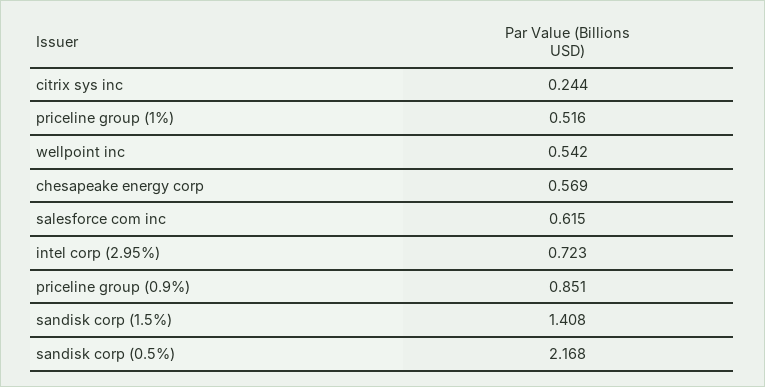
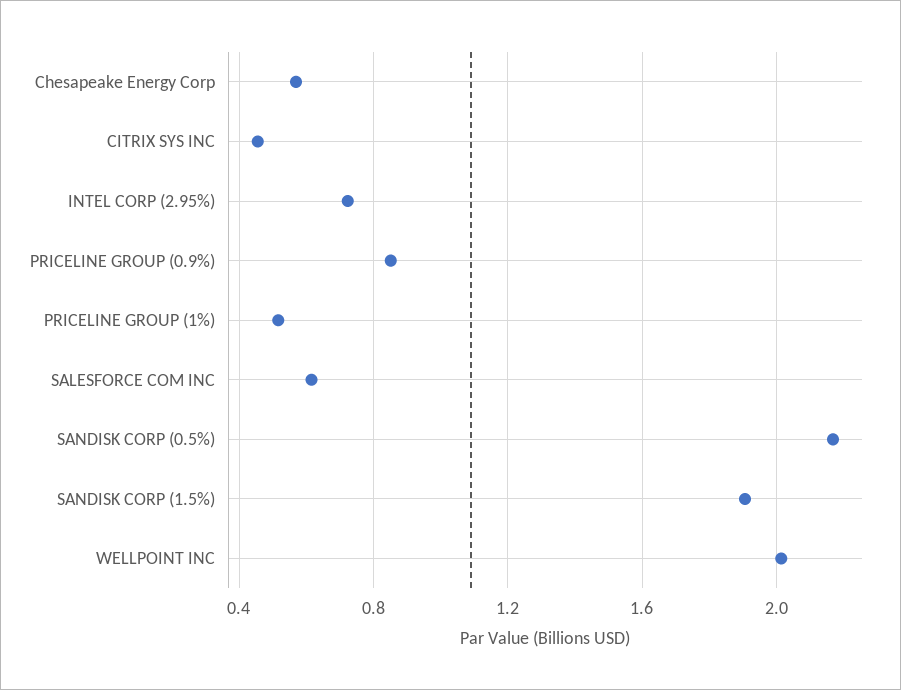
citrix sys inc: 0.244 -> 0.45
wellpoint inc: 0.542 -> 2
sandisk corp (1.5%): 1.408 -> 1.9

